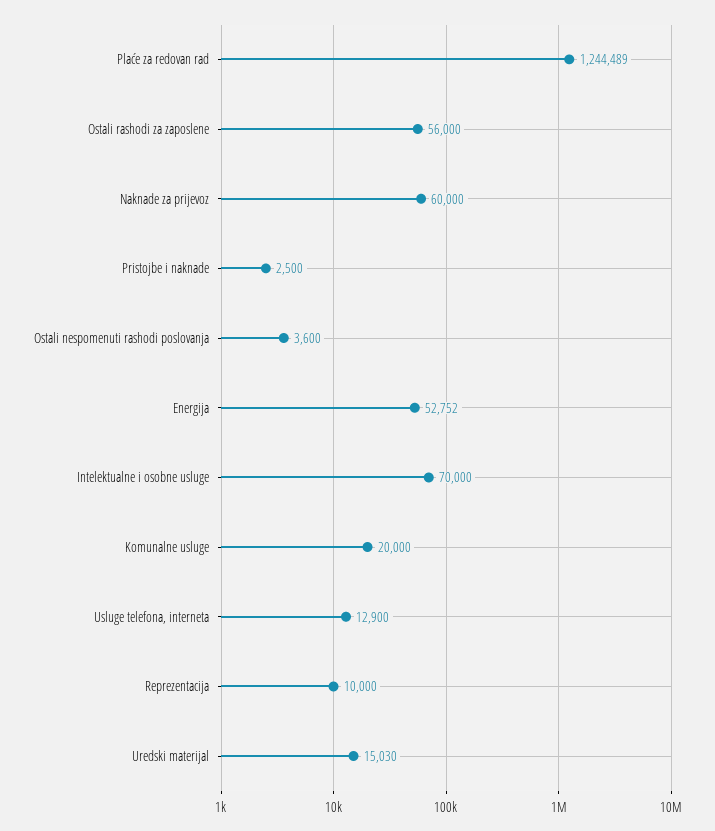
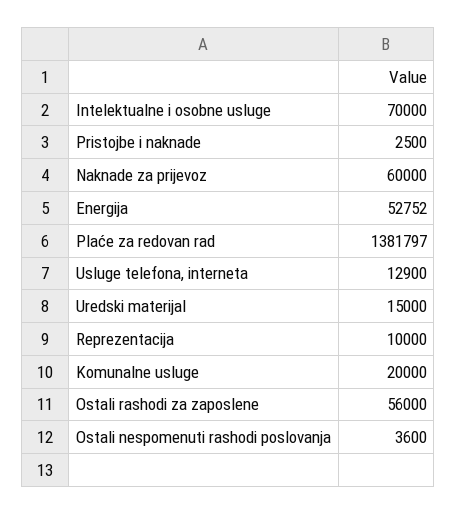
Plaće za redovan rad: 1244489 -> 1381797
Uredski materijal: 15030 -> 15000

